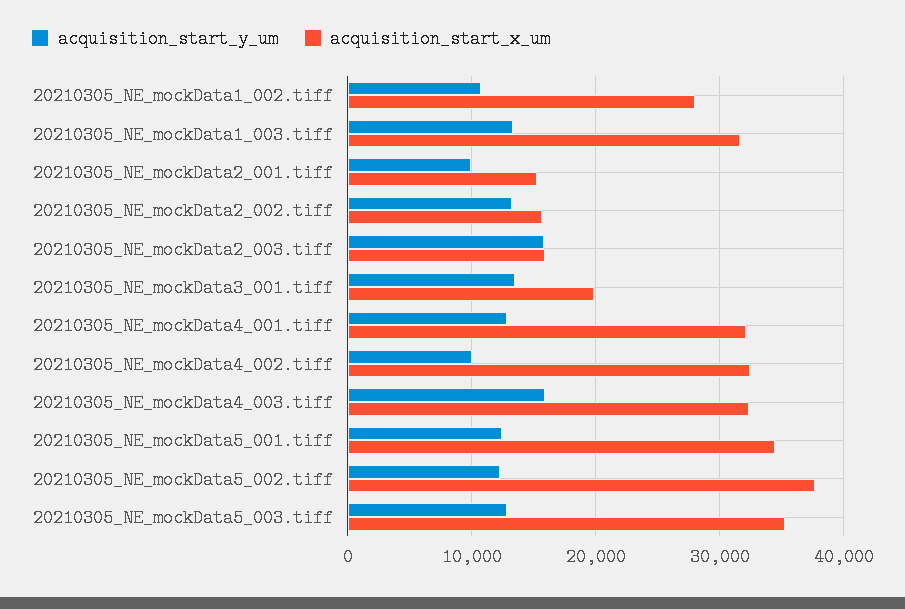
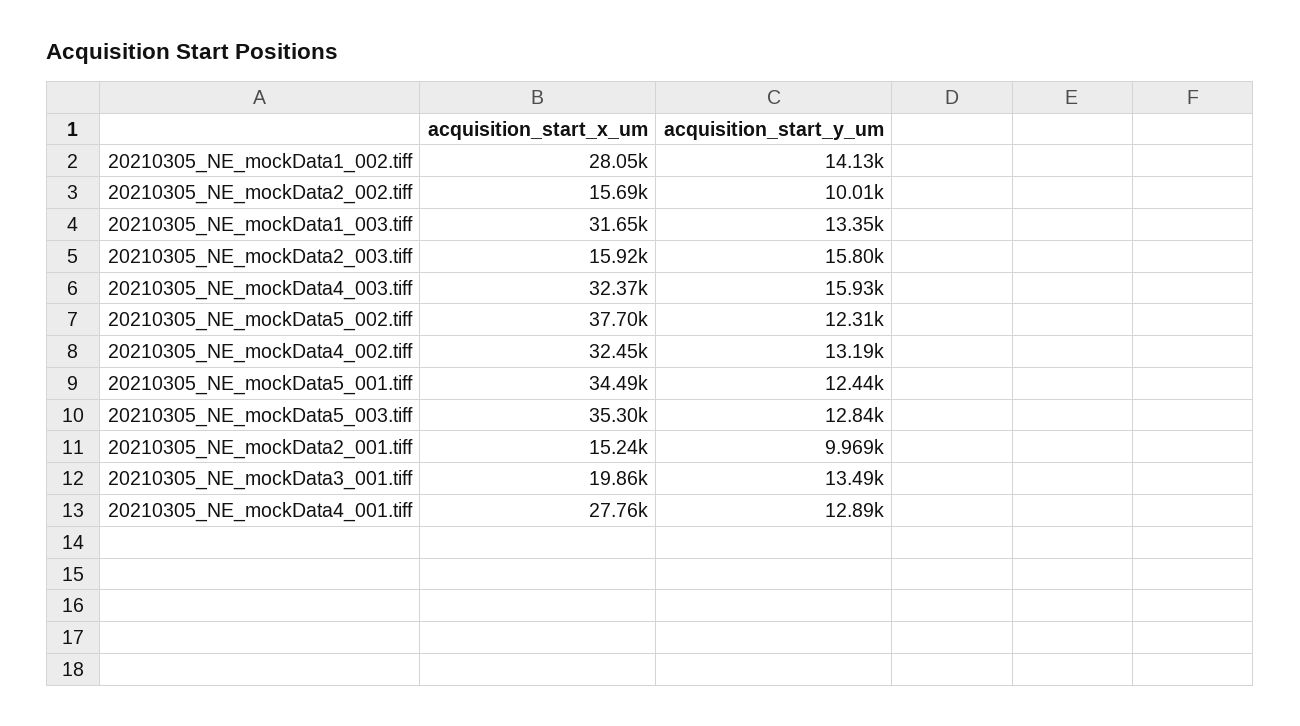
acquisition_start_y_um, 20210305_NE_mockData1_002.tiff: 11000 -> 14130
acquisition_start_y_um, 20210305_NE_mockData2_002.tiff: 13000 -> 10010
acquisition_start_x_um, 20210305_NE_mockData4_001.tiff: 32000 -> 27760
acquisition_start_y_um, 20210305_NE_mockData4_002.tiff: 10000 -> 13190

